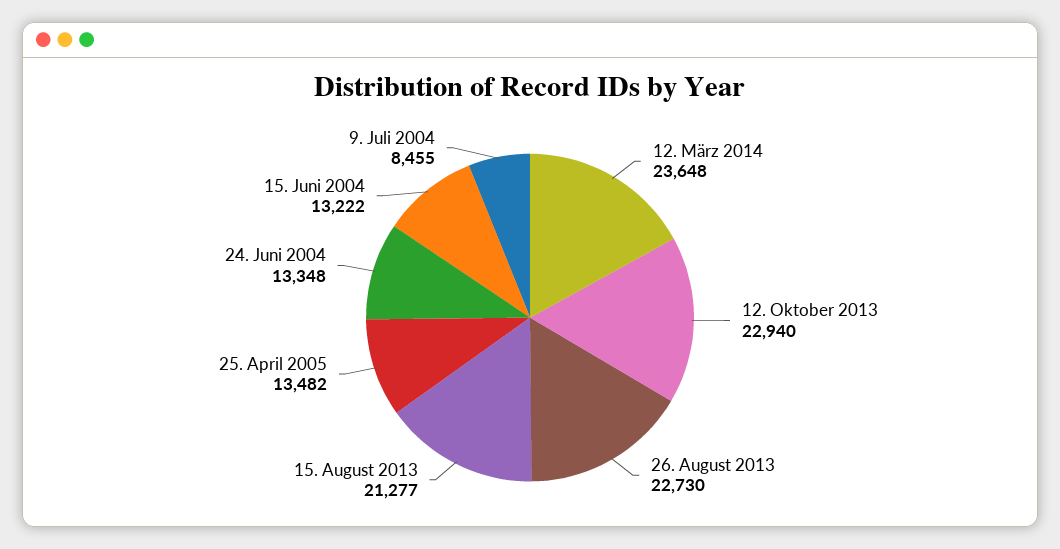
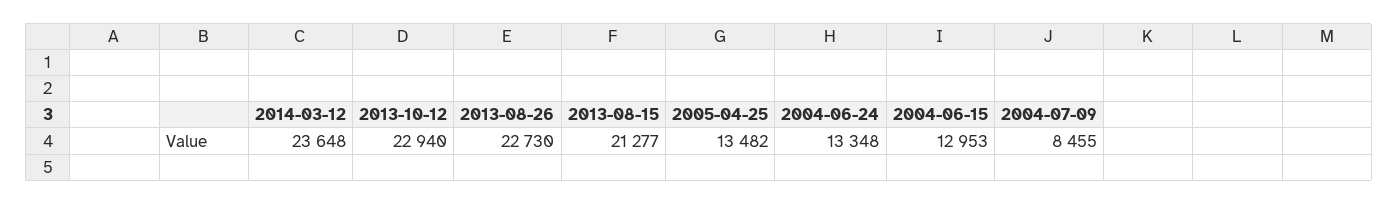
15. Juni 2004: 13222 -> 12953

